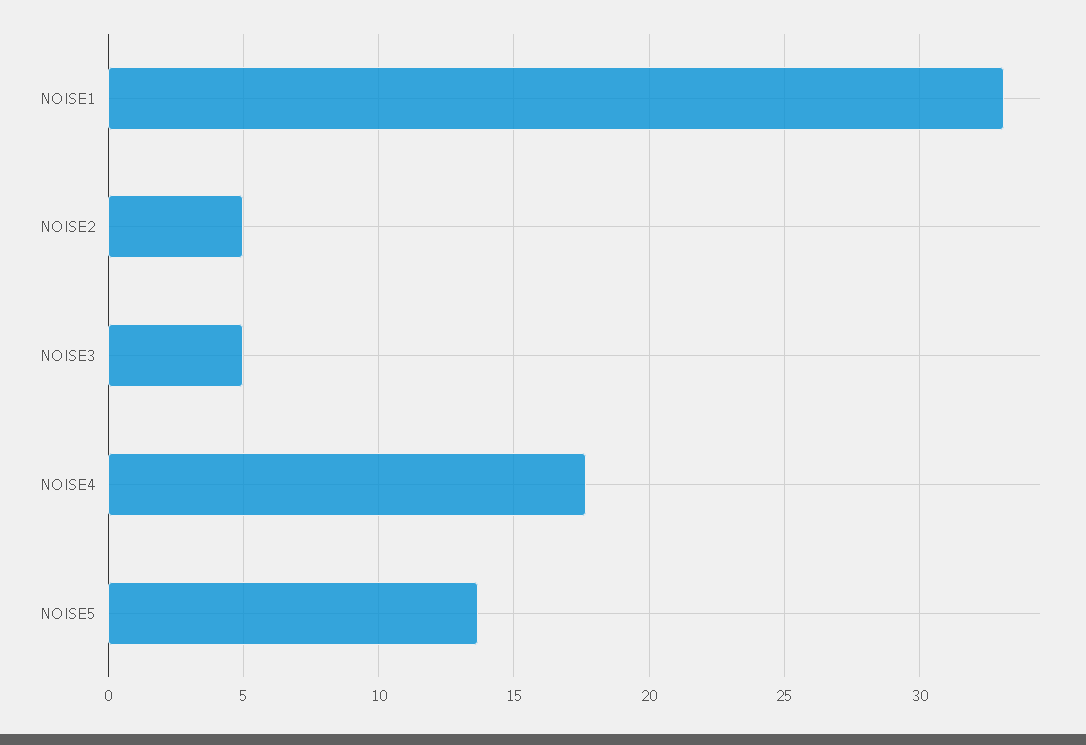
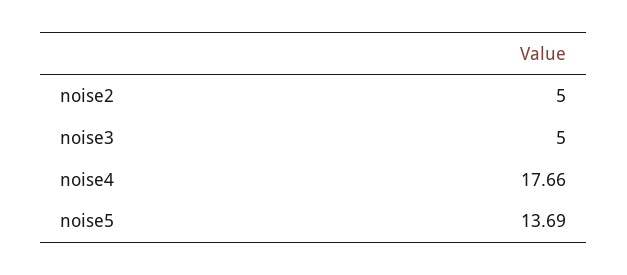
NOISE1: 33 -> none

